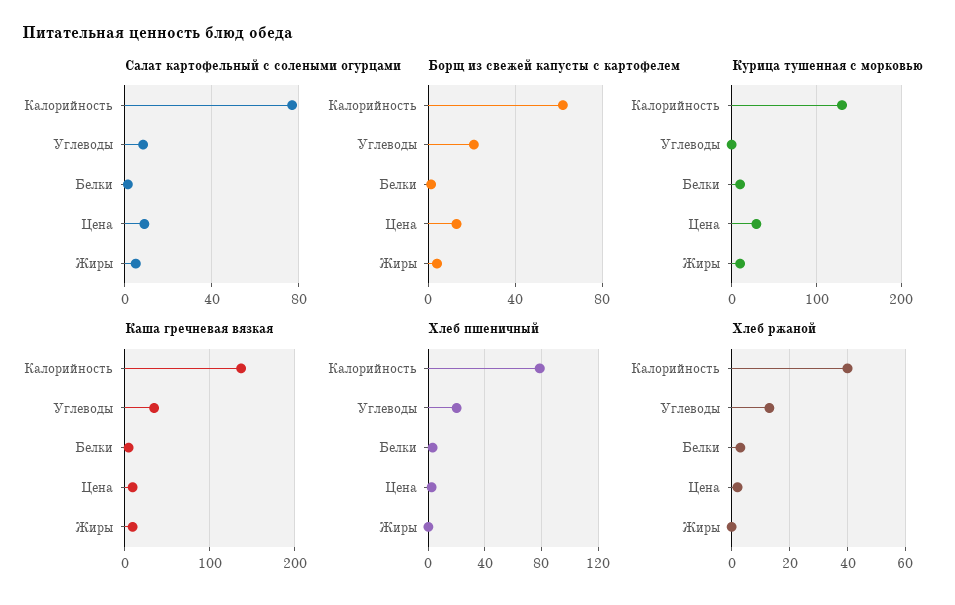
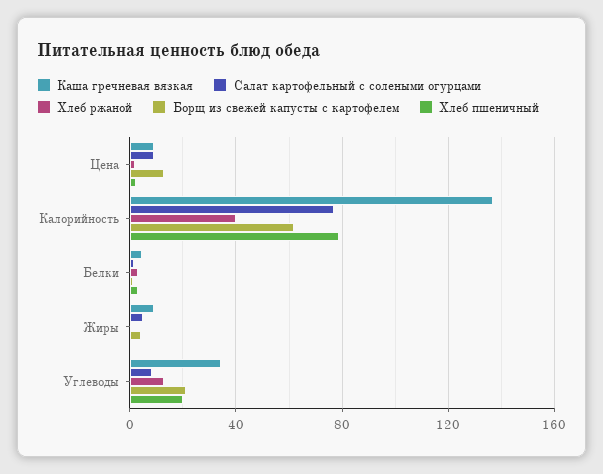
Курица тушенная с морковью, Калорийность: 130 -> none
Курица тушенная с морковью, Углеводы: 0 -> none
Курица тушенная с морковью, Белки: 10 -> none
Курица тушенная с морковью, Цена: 30 -> none
Курица тушенная с морковью, Жиры: 10 -> none

